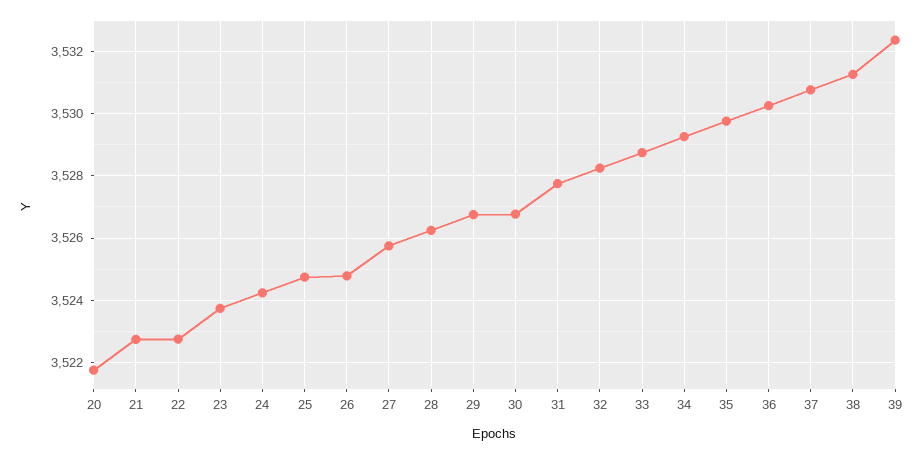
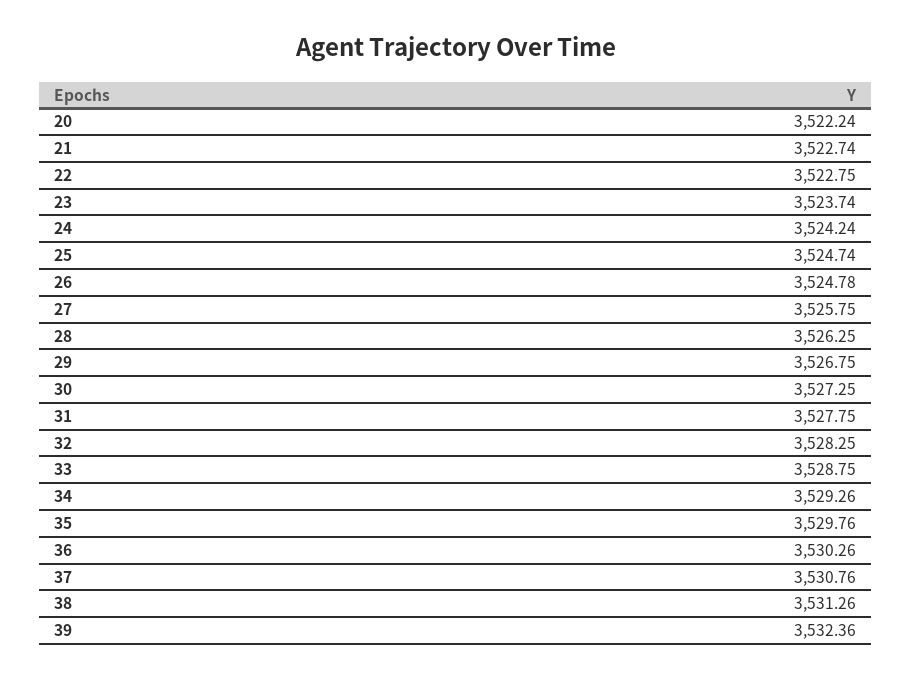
20: 3521.8 -> 3522.24
30: 3526.8 -> 3527.25

